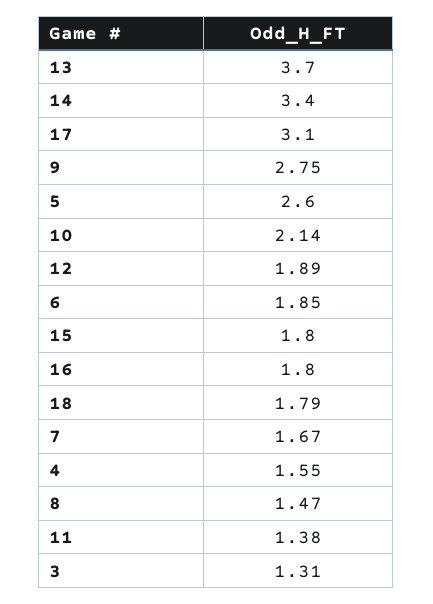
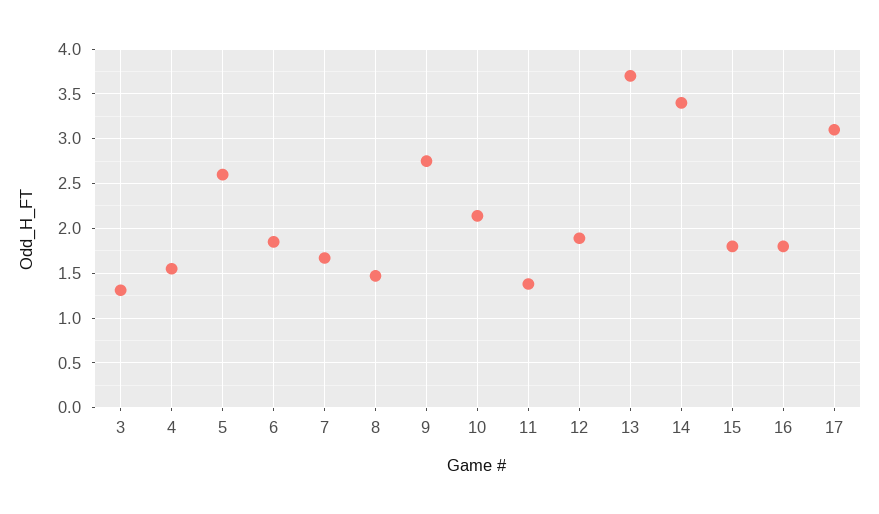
18: 1.79 -> none

